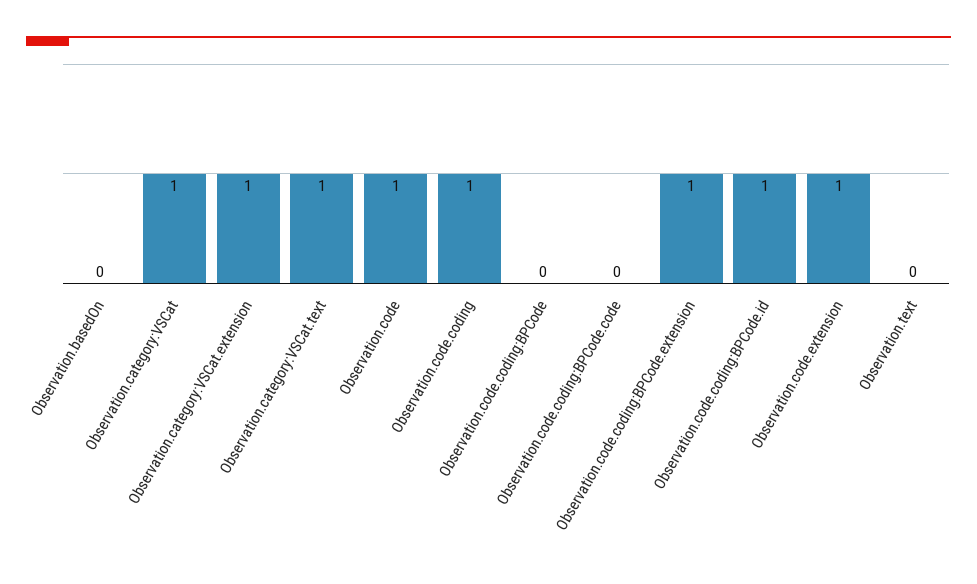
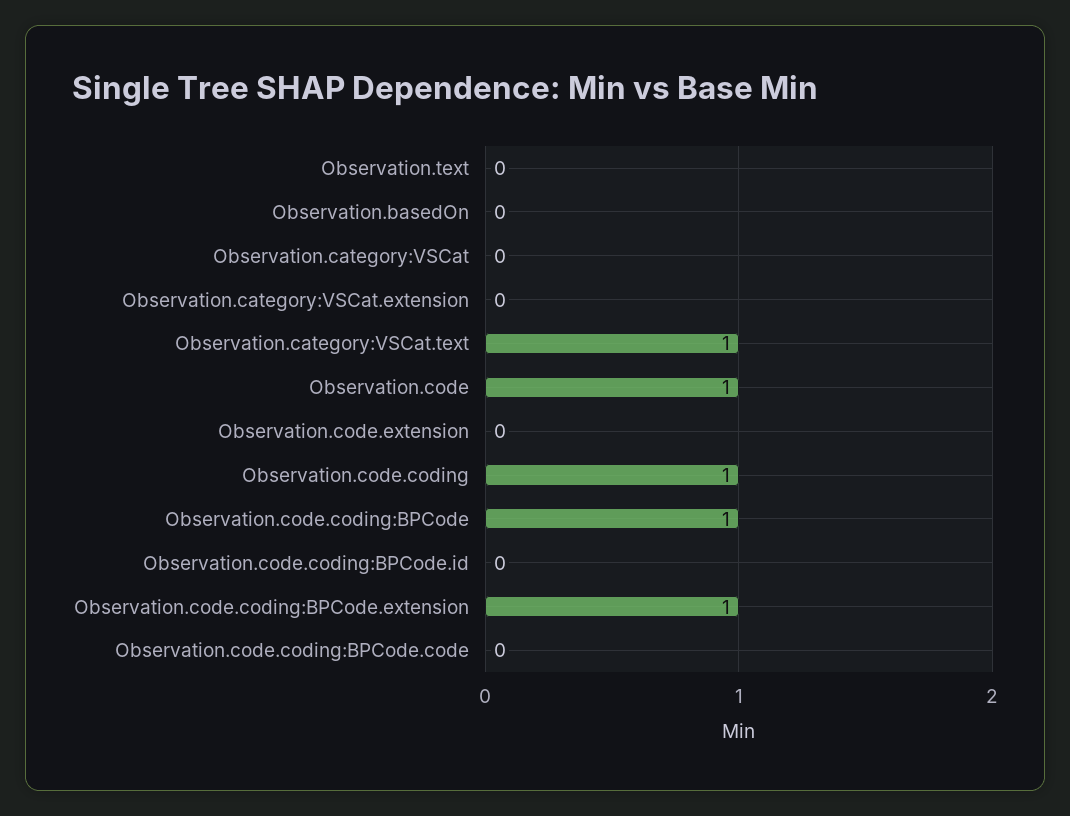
Observation.category:VSCat: 1 -> 0
Observation.category:VSCat.extension: 1 -> 0
Observation.code.coding:BPCode: 0 -> 1
Observation.code.coding:BPCode.id: 1 -> 0
Observation.code.extension: 1 -> 0

